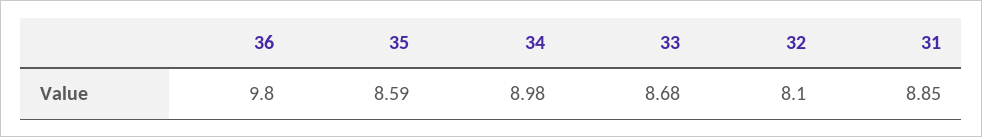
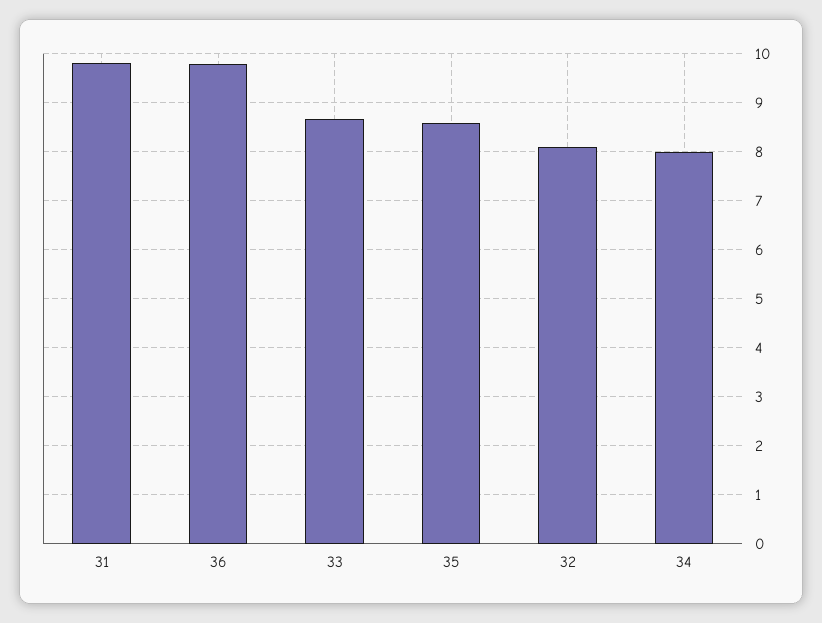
34: 8.98 -> 8
31: 8.85 -> 9.8

